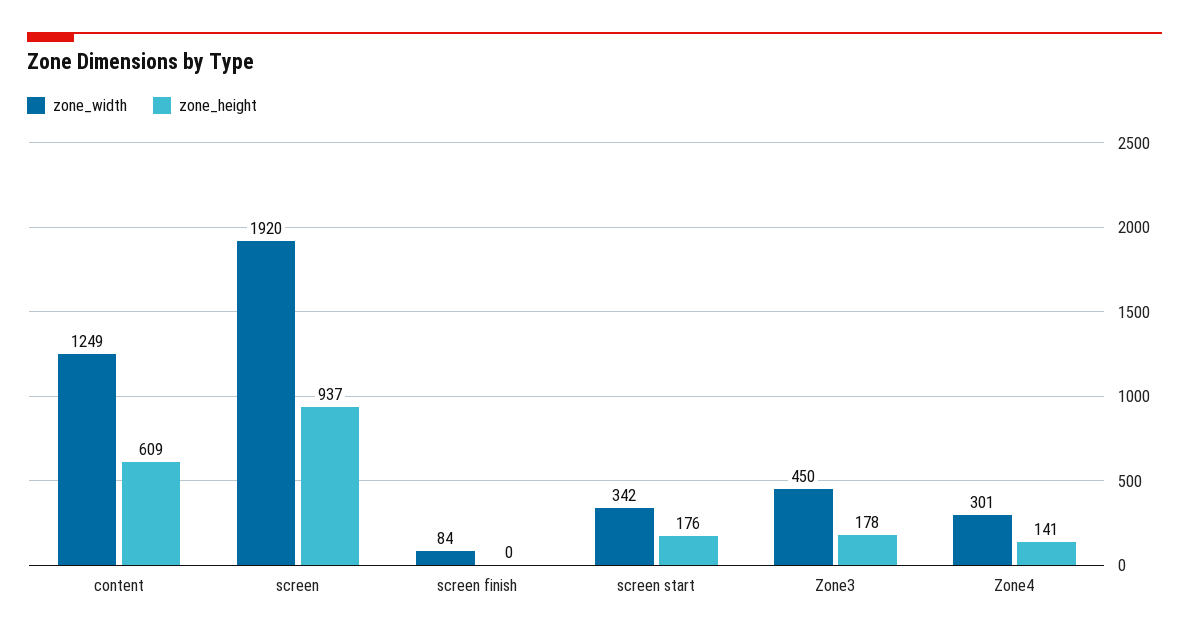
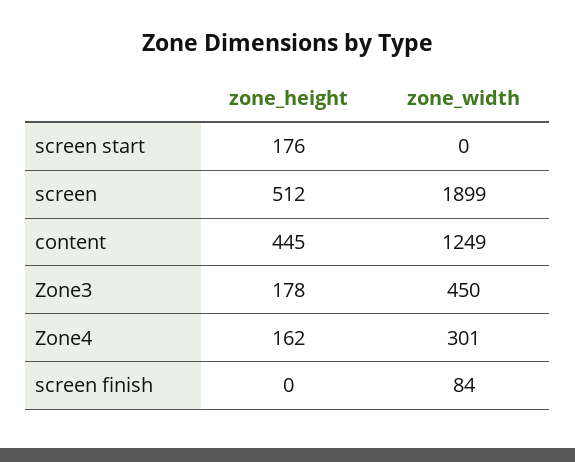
zone_height, content: 609 -> 445
zone_width, screen: 1920 -> 1899
zone_height, screen: 937 -> 512
zone_width, screen start: 342 -> 0
zone_height, Zone4: 141 -> 162

